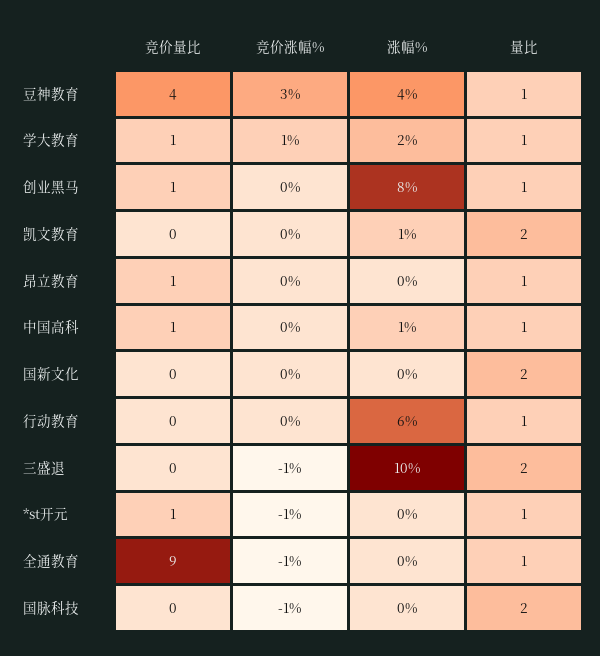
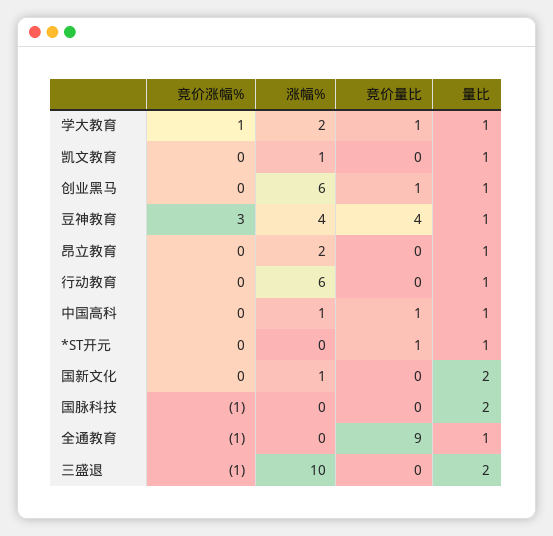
涨幅%, 创业黑马: 8 -> 6
量比, 凯文教育: 2 -> 1
竞价量比, 昂立教育: 1 -> 0
涨幅%, 昂立教育: 0 -> 2
涨幅%, 国新文化: 0 -> 1
竞价涨幅%, *st开元: -1 -> 0

